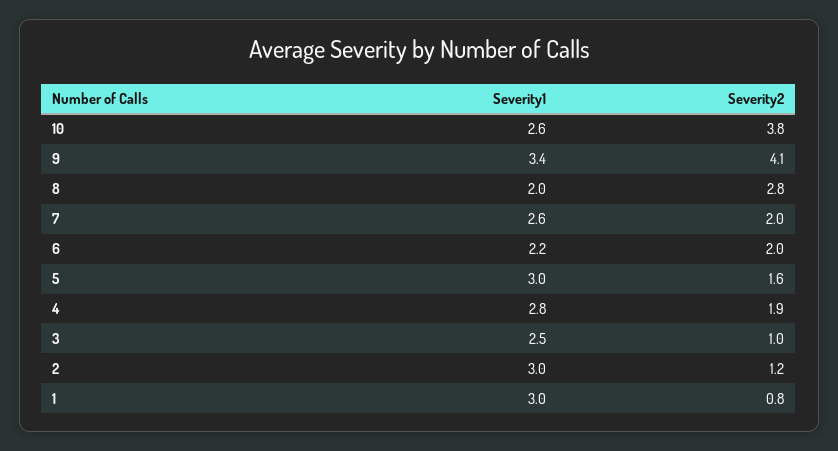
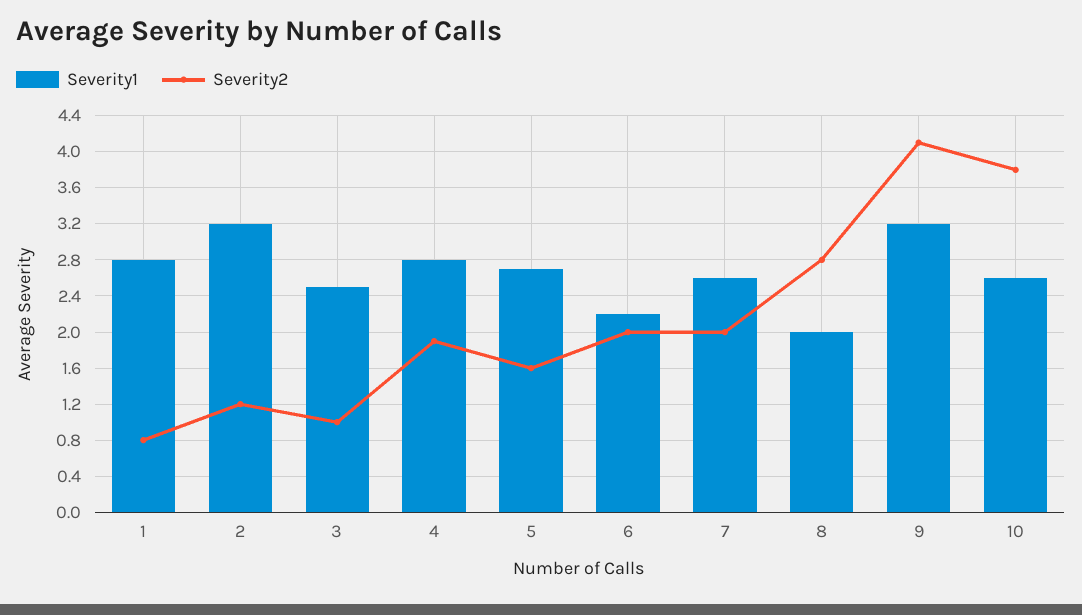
Severity1, 9: 3.4 -> 3.2
Severity1, 5: 3 -> 2.7
Severity1, 2: 3 -> 3.2
Severity1, 1: 3 -> 2.8

